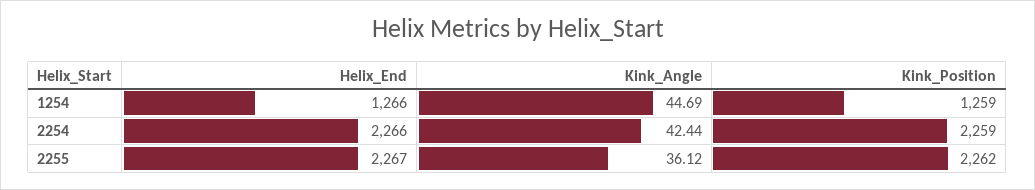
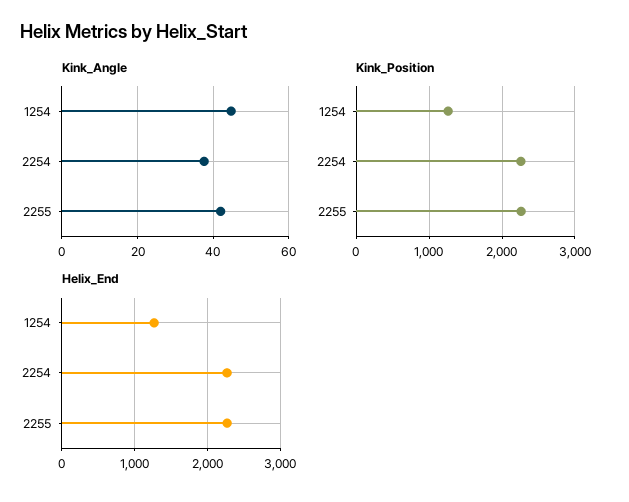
Kink_Angle, 2254: 42.44 -> 38
Kink_Angle, 2255: 36.12 -> 42

